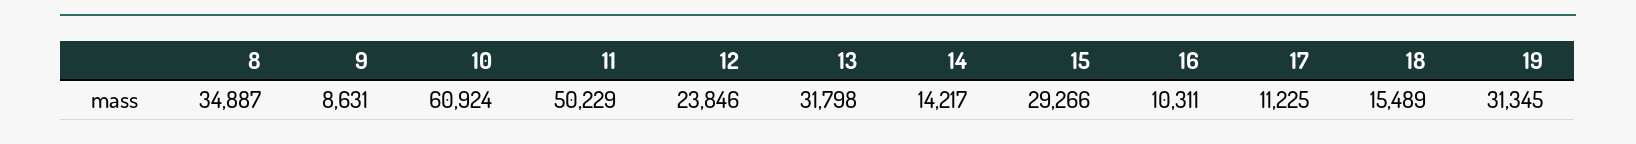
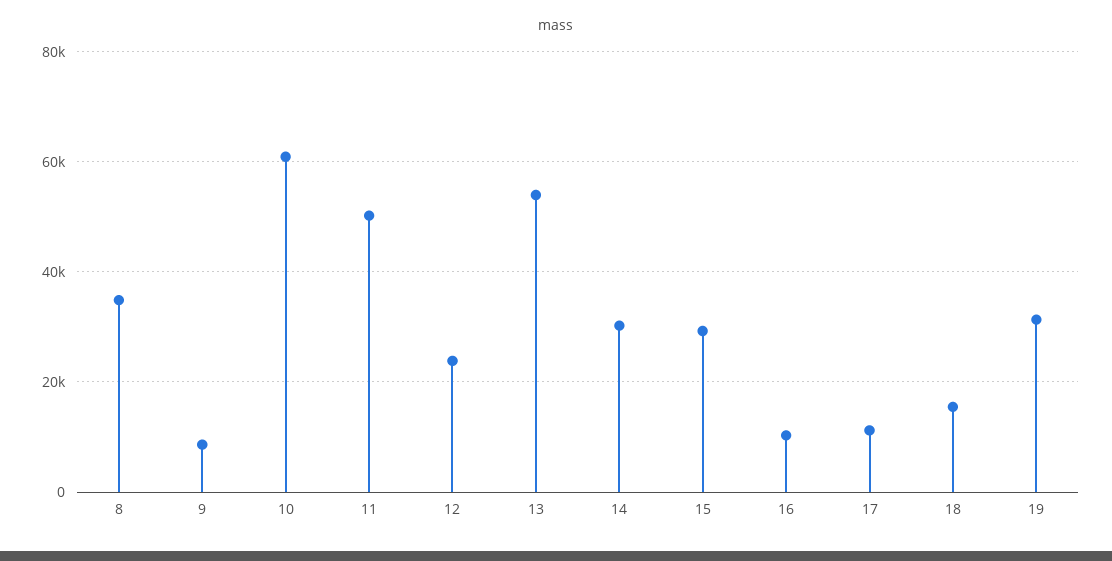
13: 31798 -> 54000
14: 14217 -> 30000

